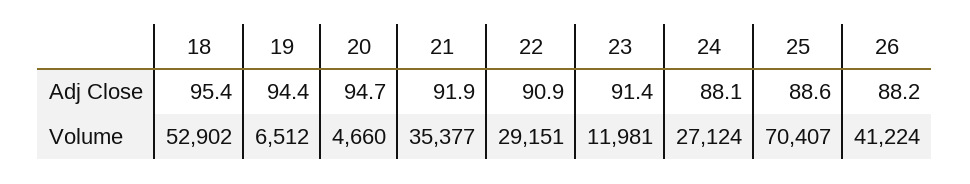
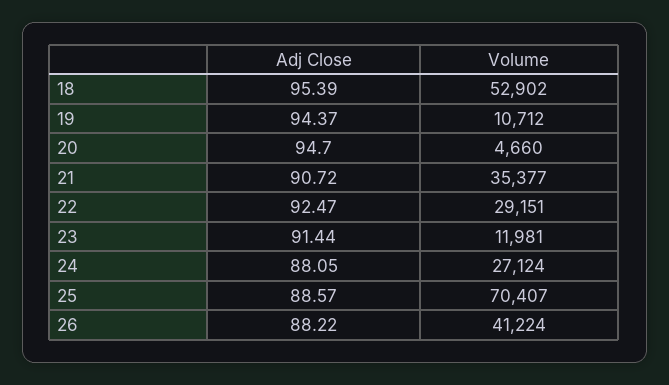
21, Adj Close: 91.9 -> 90.72
22, Adj Close: 90.9 -> 92.47
19, Volume: 6512 -> 10712

